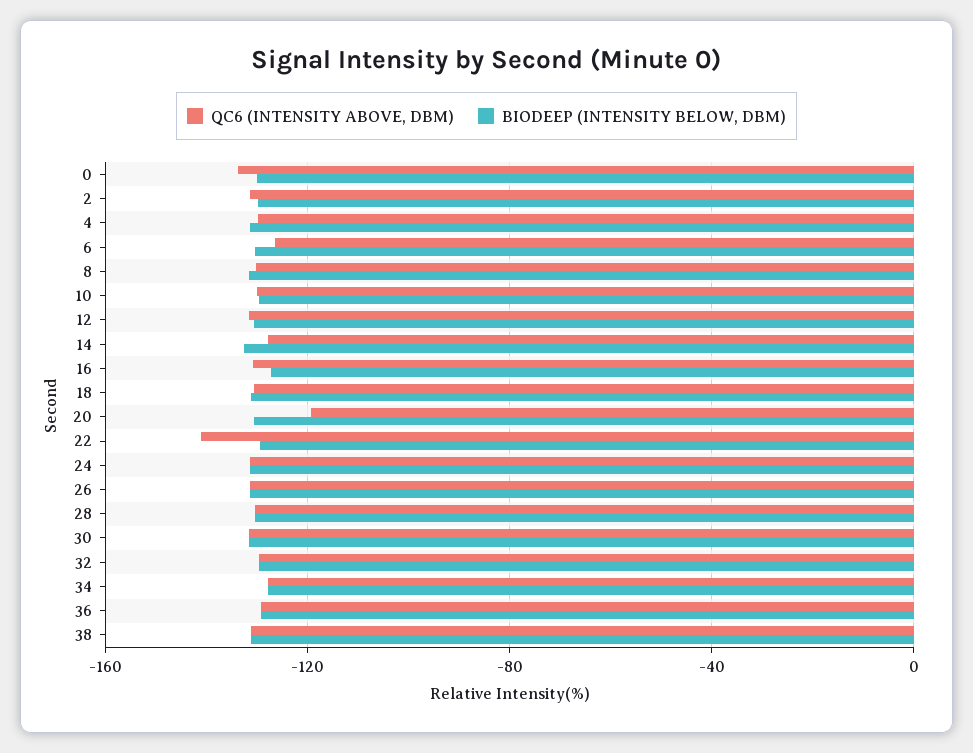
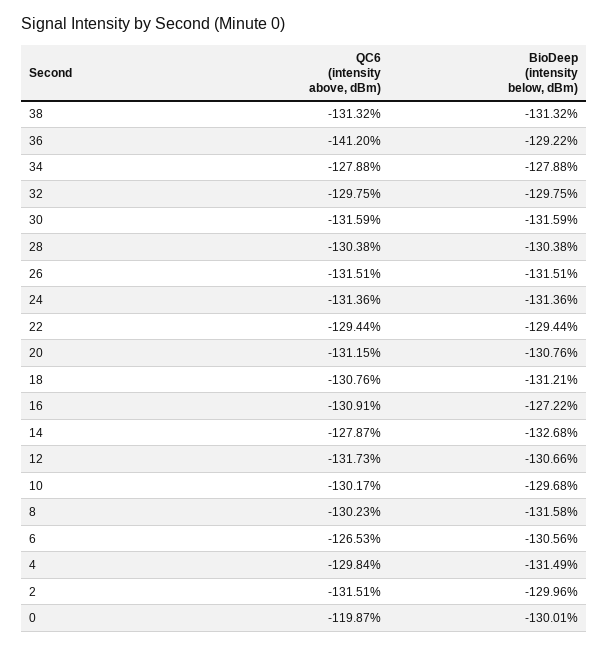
QC6 (INTENSITY ABOVE, DBM), 0: -135 -> -119.87
QC6 (INTENSITY ABOVE, DBM), 20: -120 -> -131.15
QC6 (INTENSITY ABOVE, DBM), 22: -140 -> -129.44
QC6 (INTENSITY ABOVE, DBM), 36: -130 -> -141.2

